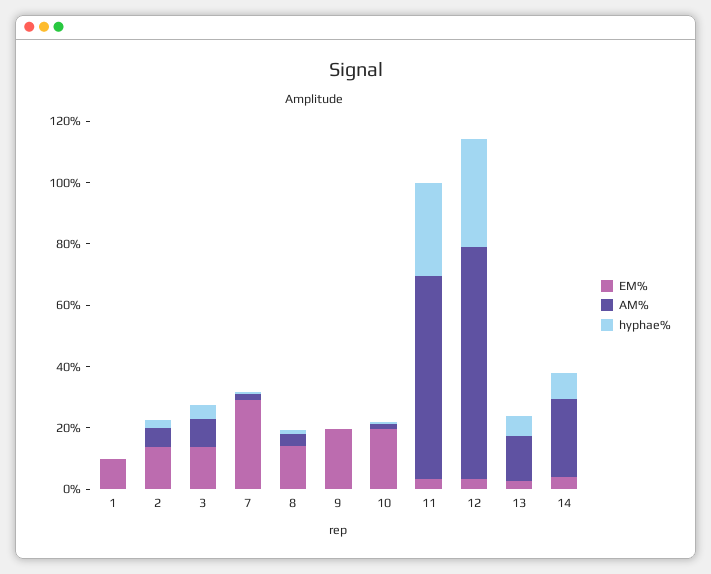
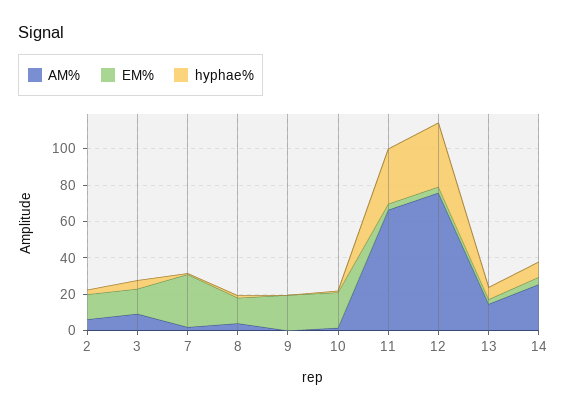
EM%, 1: 10 -> none
AM%, 1: 0 -> none
hyphae%, 1: 0 -> none

